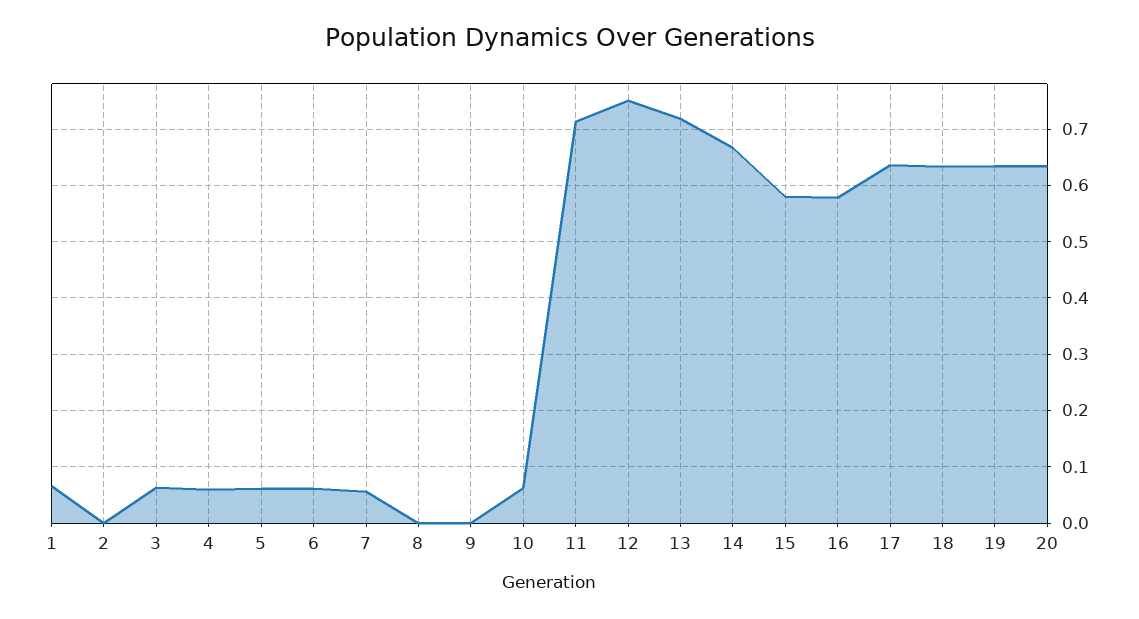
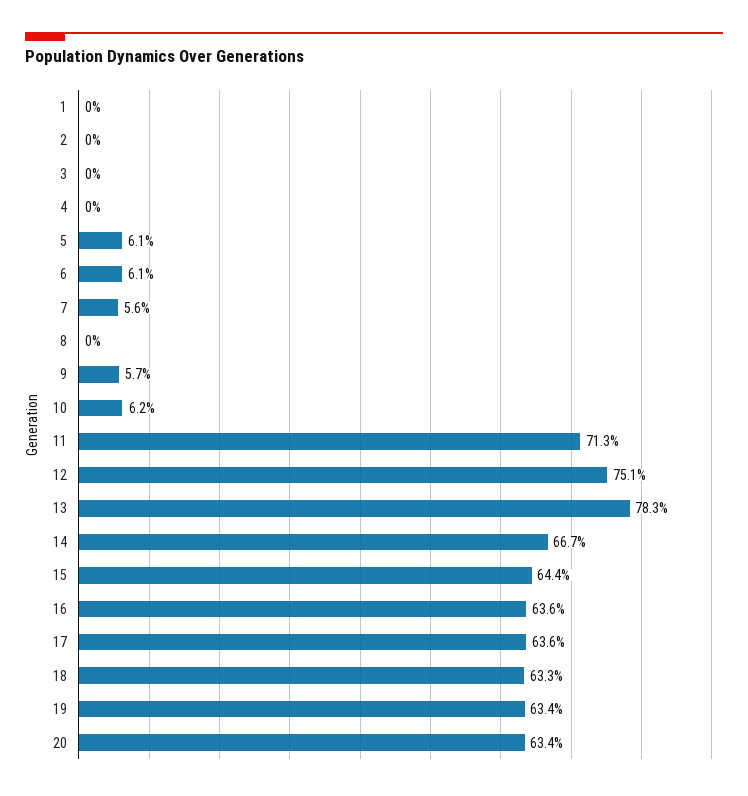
1: 0.06 -> 0
3: 0.06 -> 0
4: 0.06 -> 0
9: 0 -> 0.057
13: 0.72 -> 0.783
15: 0.58 -> 0.644
16: 0.58 -> 0.636

